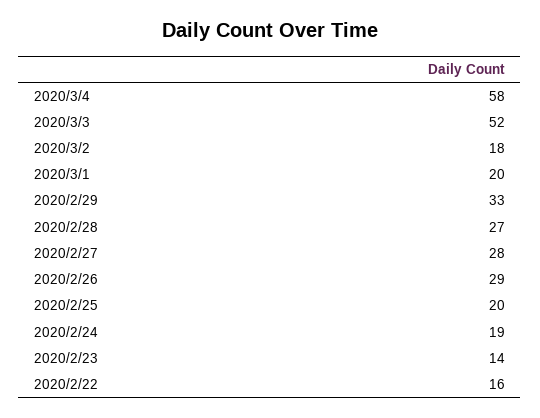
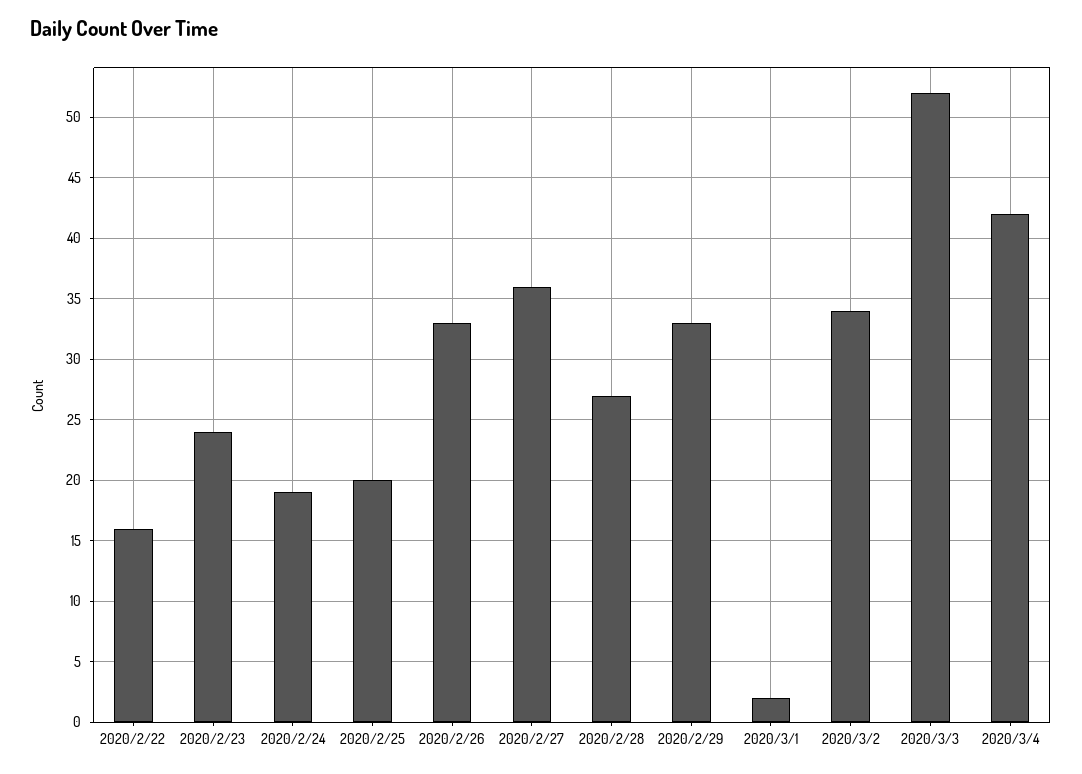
2020/3/4: 58 -> 42
2020/3/2: 18 -> 34
2020/3/1: 20 -> 2
2020/2/27: 28 -> 36
2020/2/26: 29 -> 33
2020/2/23: 14 -> 24

